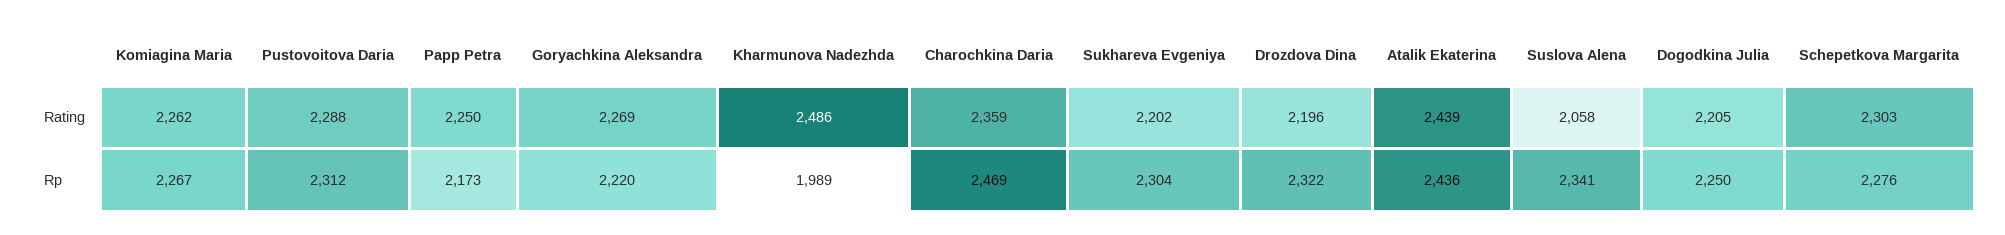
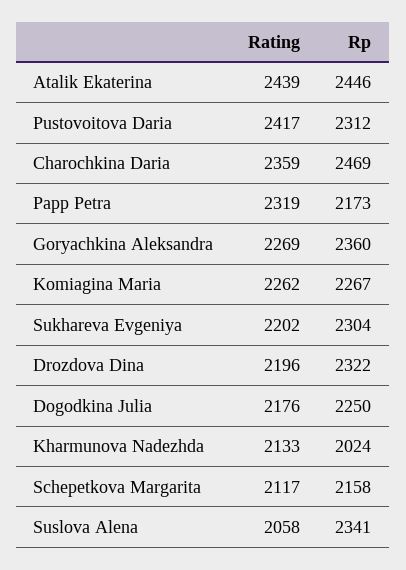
Pustovoitova Daria, Rating: 2288 -> 2417
Papp Petra, Rating: 2250 -> 2319
Kharmunova Nadezhda, Rating: 2486 -> 2133
Dogodkina Julia, Rating: 2205 -> 2176
Schepetkova Margarita, Rating: 2303 -> 2117
Goryachkina Aleksandra, Rp: 2220 -> 2360
Kharmunova Nadezhda, Rp: 1989 -> 2024
Atalik Ekaterina, Rp: 2436 -> 2446
Schepetkova Margarita, Rp: 2276 -> 2158

